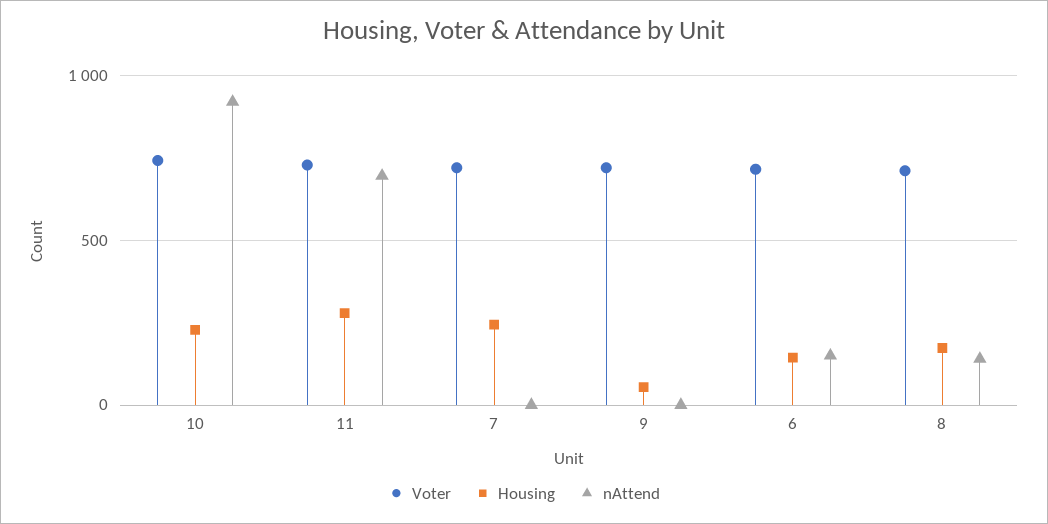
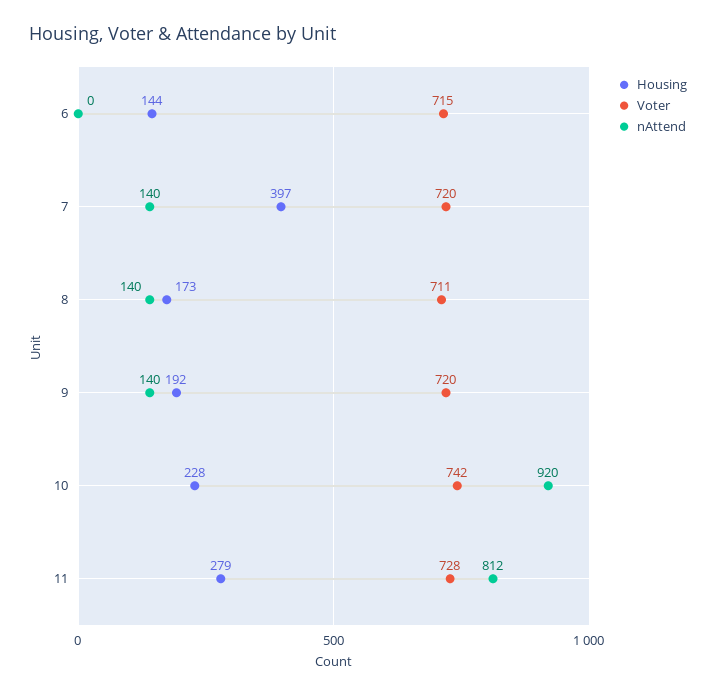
nAttend, 11: 700 -> 812
Housing, 7: 250 -> 397
nAttend, 7: 0 -> 140
Housing, 9: 50 -> 192
nAttend, 9: 0 -> 140
nAttend, 6: 150 -> 0

